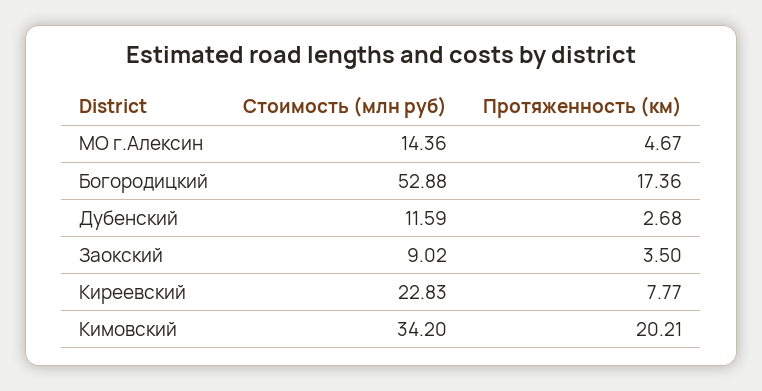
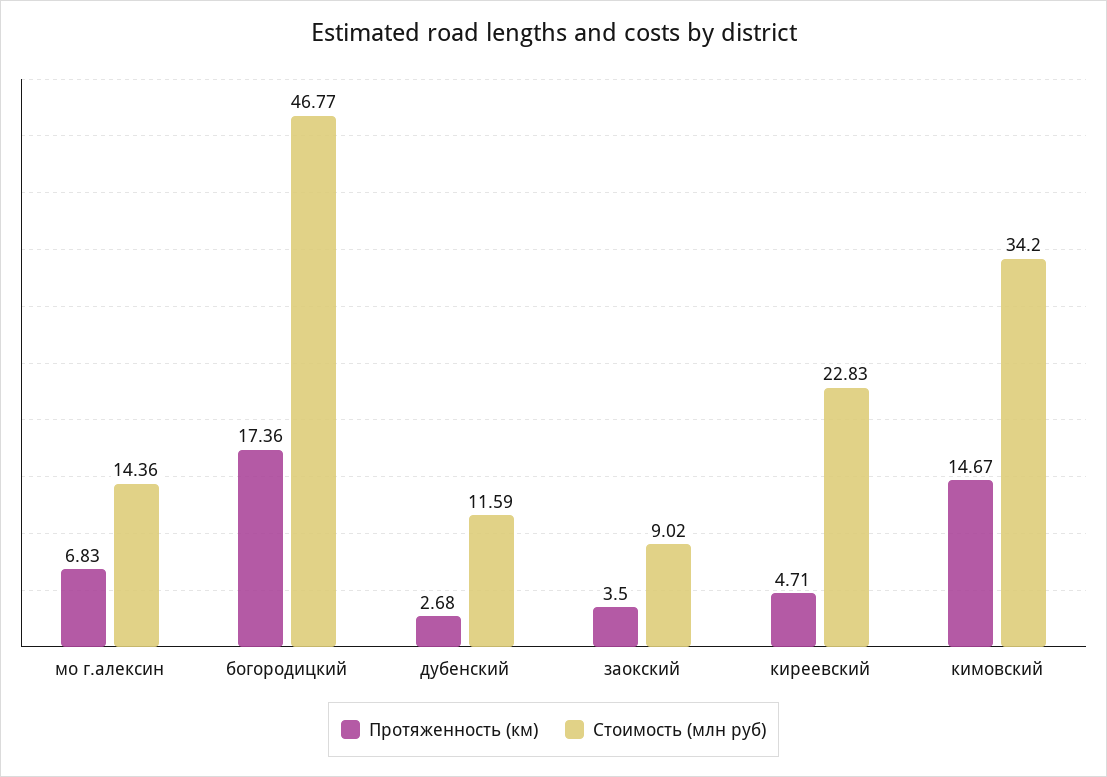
Протяженность (км), МО г.Алексин: 4.67 -> 6.83
Стоимость (млн руб), Богородицкий: 52.88 -> 46.77
Протяженность (км), Киреевский: 7.77 -> 4.71
Протяженность (км), Кимовский: 20.21 -> 14.67

